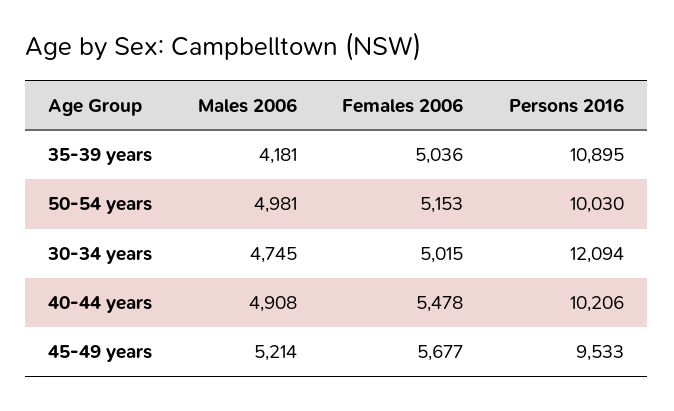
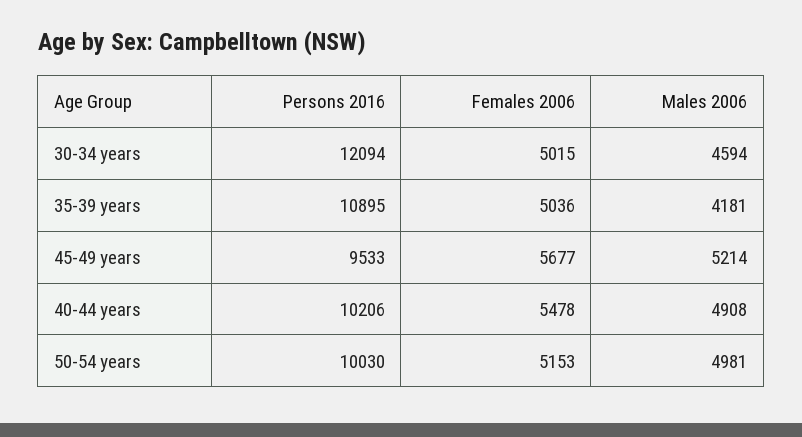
Males 2006, 30-34 years: 4745 -> 4594

